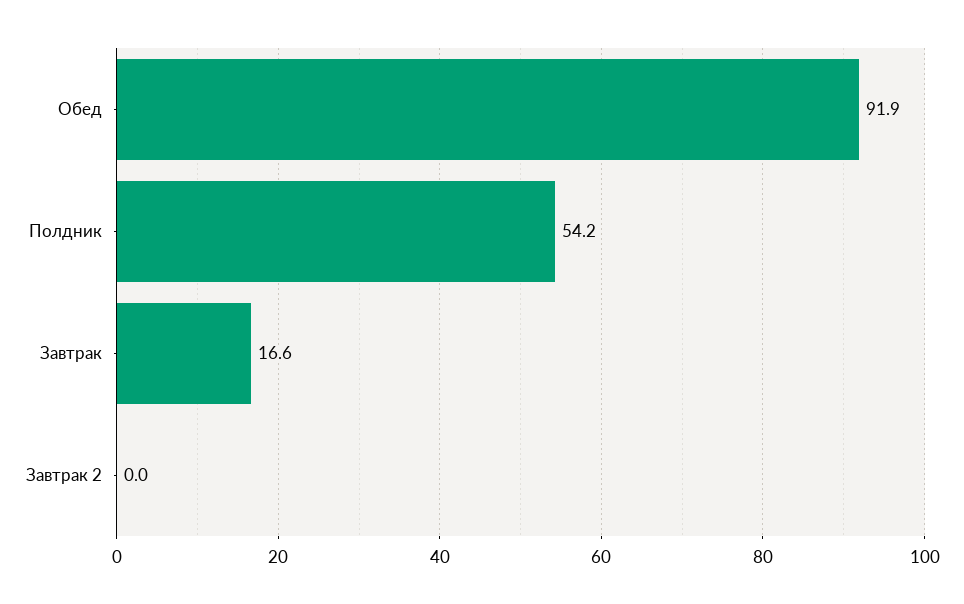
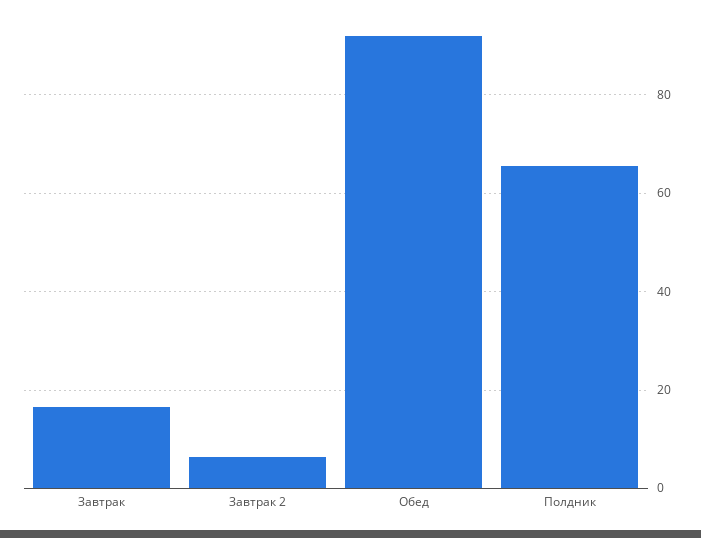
Полдник: 54.2 -> 66
Завтрак 2: 0 -> 6

